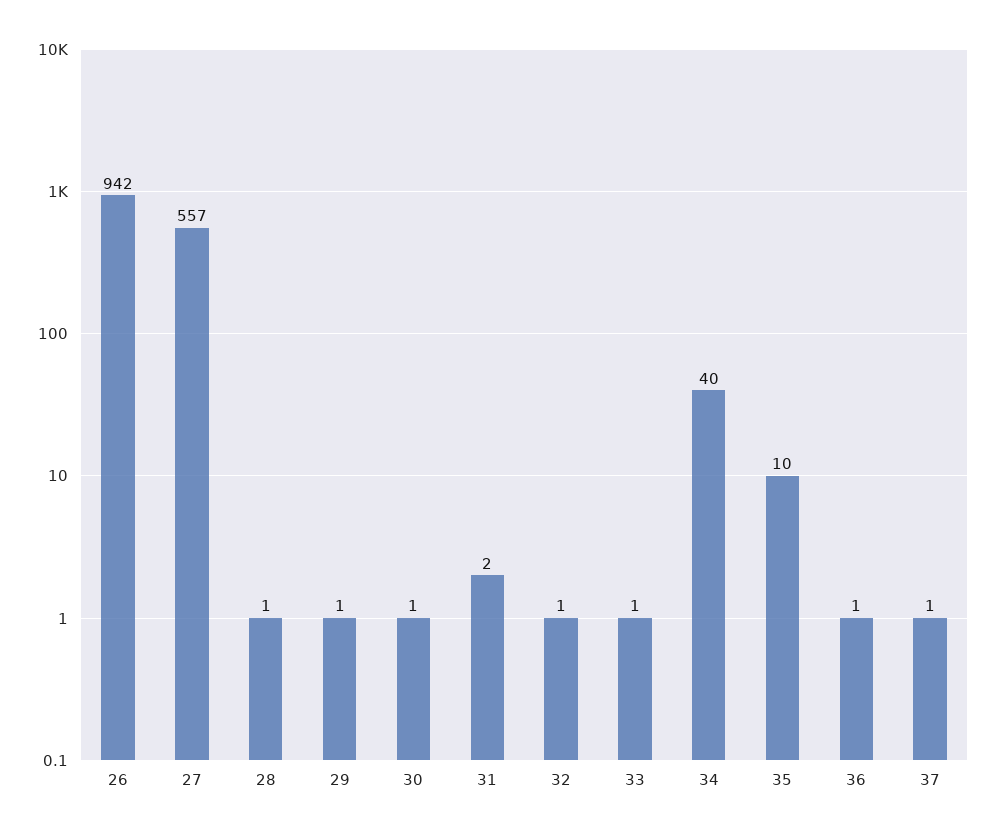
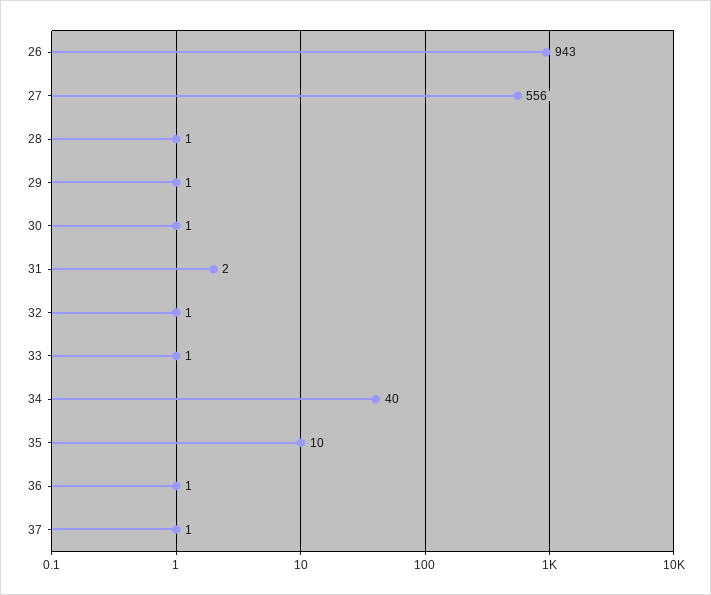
26: 942 -> 943
27: 557 -> 556

